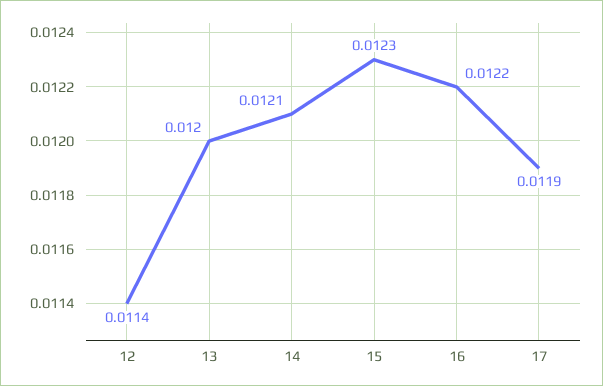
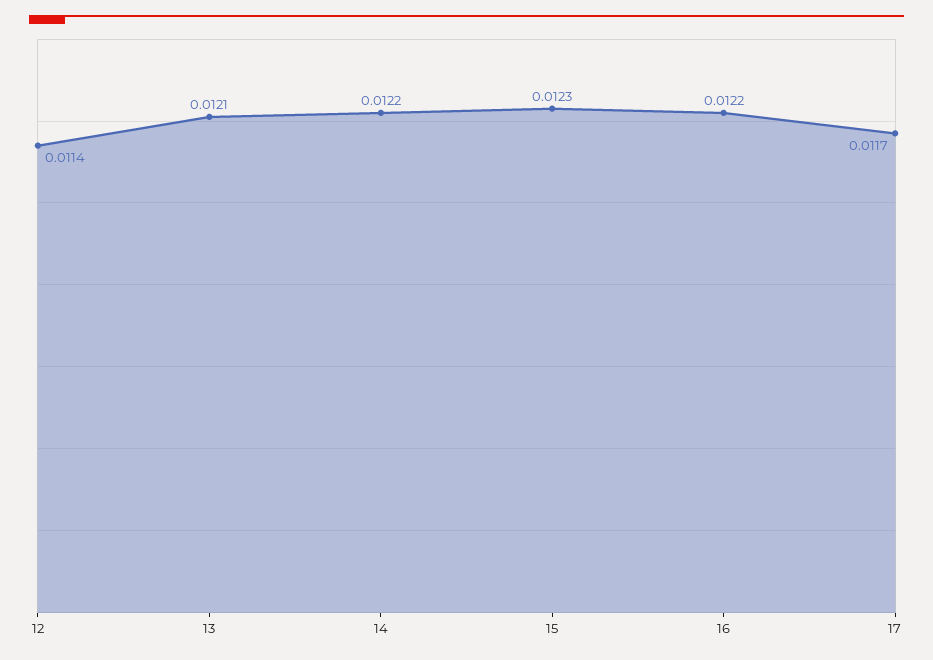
13: 0.012 -> 0.0121
14: 0.0121 -> 0.0122
17: 0.0119 -> 0.0117

